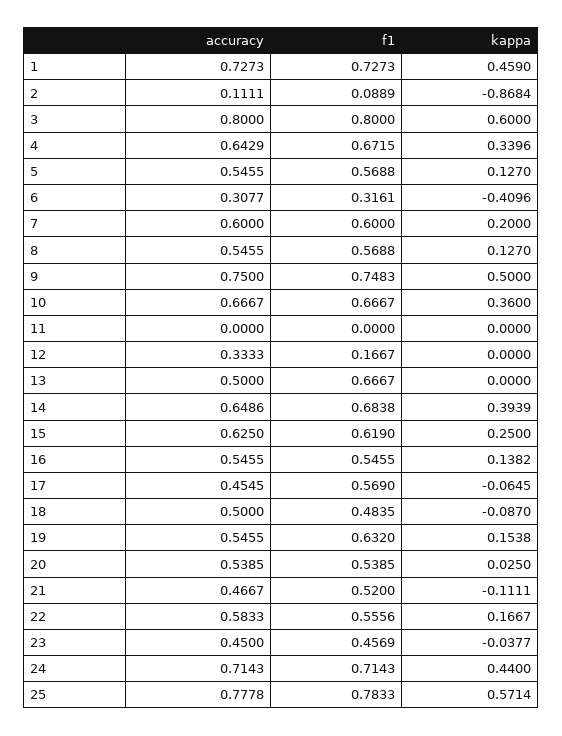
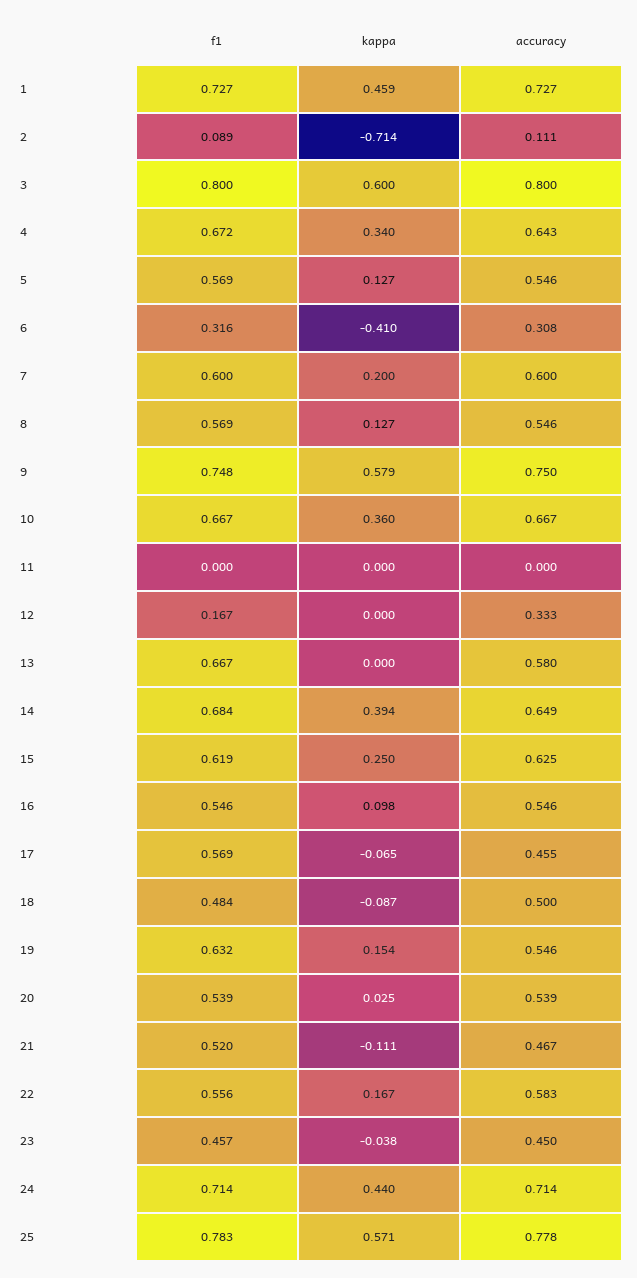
kappa, 2: -0.8684 -> -0.714
kappa, 9: 0.5 -> 0.579
accuracy, 13: 0.5 -> 0.58
kappa, 16: 0.1382 -> 0.098

